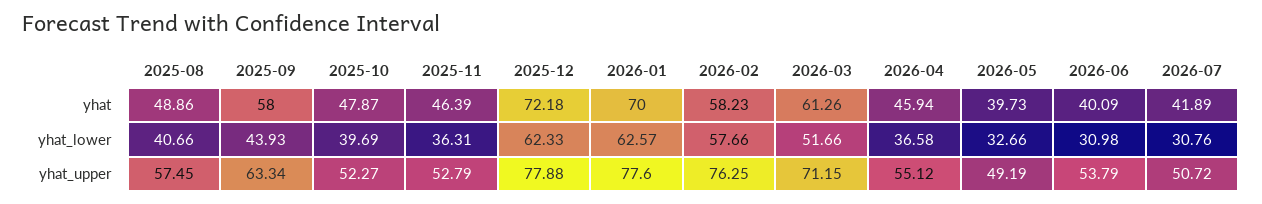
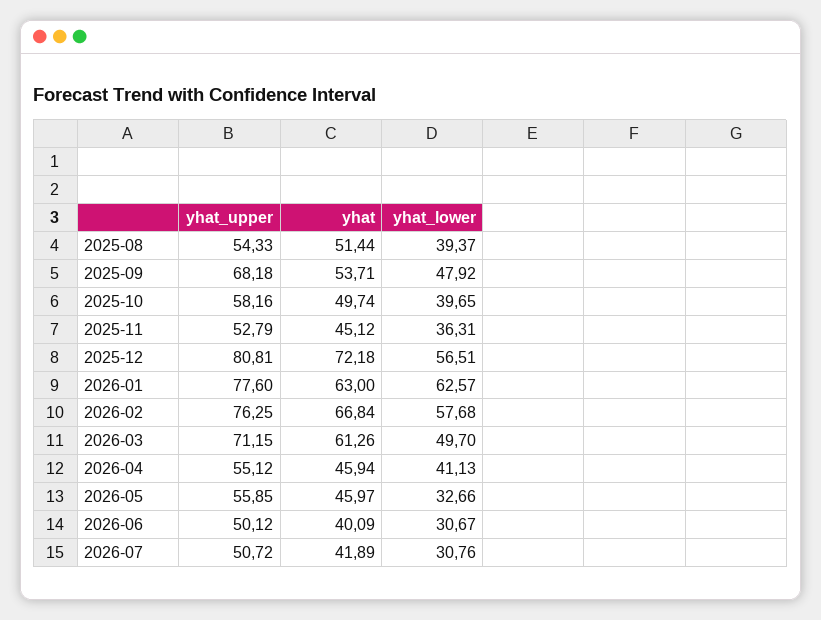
2025-08, yhat: 48.86 -> 51.44
2025-09, yhat: 58 -> 53.71
2025-10, yhat: 47.87 -> 49.74
2025-11, yhat: 46.39 -> 45.12
2026-01, yhat: 70 -> 63
2026-02, yhat: 58.23 -> 66.84
2026-05, yhat: 39.73 -> 45.97
2025-08, yhat_lower: 40.66 -> 39.37
2025-09, yhat_lower: 43.93 -> 47.92
2025-10, yhat_lower: 39.69 -> 39.65
2025-12, yhat_lower: 62.33 -> 56.51
2026-02, yhat_lower: 57.66 -> 57.68
2026-03, yhat_lower: 51.66 -> 49.7
2026-04, yhat_lower: 36.58 -> 41.13
2026-06, yhat_lower: 30.98 -> 30.67
2025-08, yhat_upper: 57.45 -> 54.33
2025-09, yhat_upper: 63.34 -> 68.18
2025-10, yhat_upper: 52.27 -> 58.16
2025-12, yhat_upper: 77.88 -> 80.81
2026-05, yhat_upper: 49.19 -> 55.85
2026-06, yhat_upper: 53.79 -> 50.12

